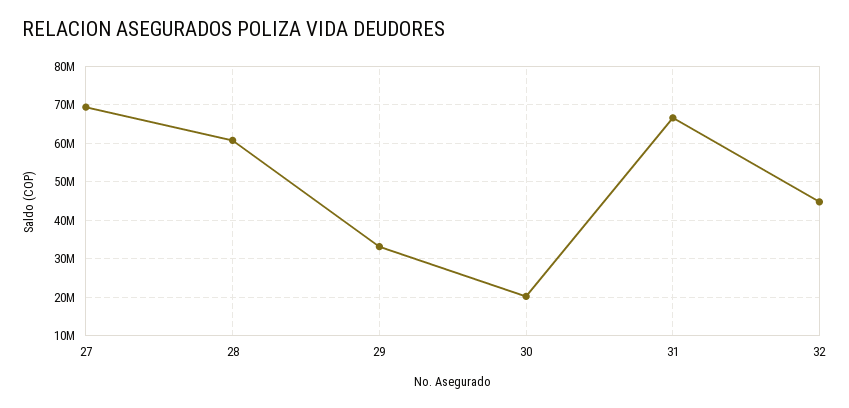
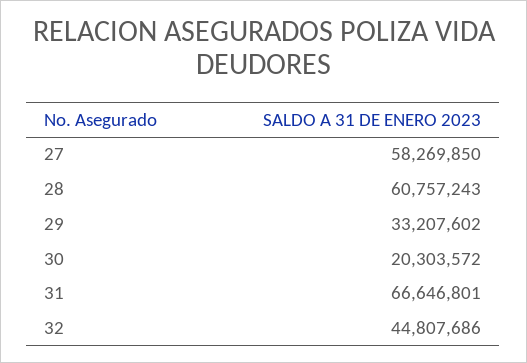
27: 70000000 -> 58269850

